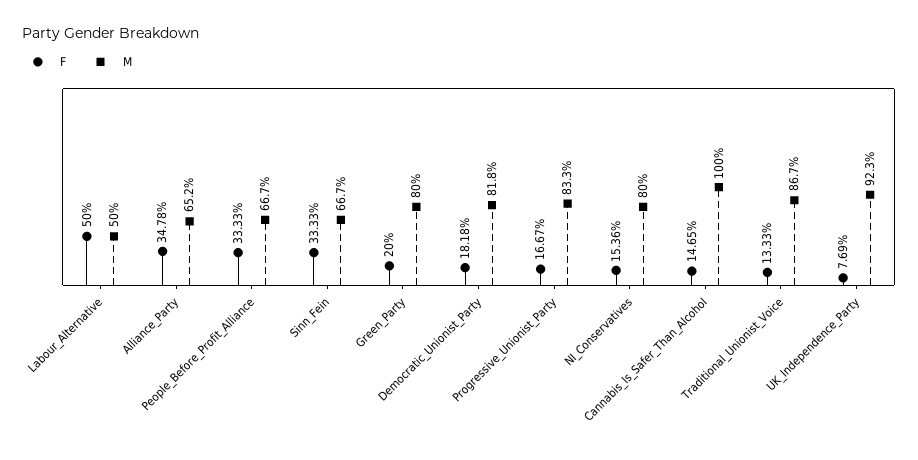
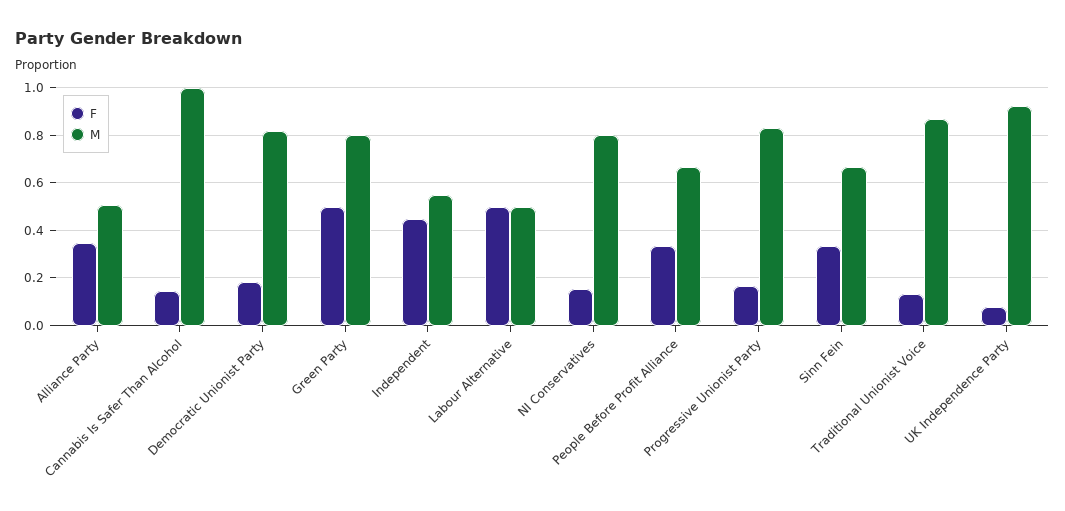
M, Alliance_Party: 0.652 -> 0.5
F, Green_Party: 0.2 -> 0.5
F, Independent: none -> 0.45
M, Independent: none -> 0.55

